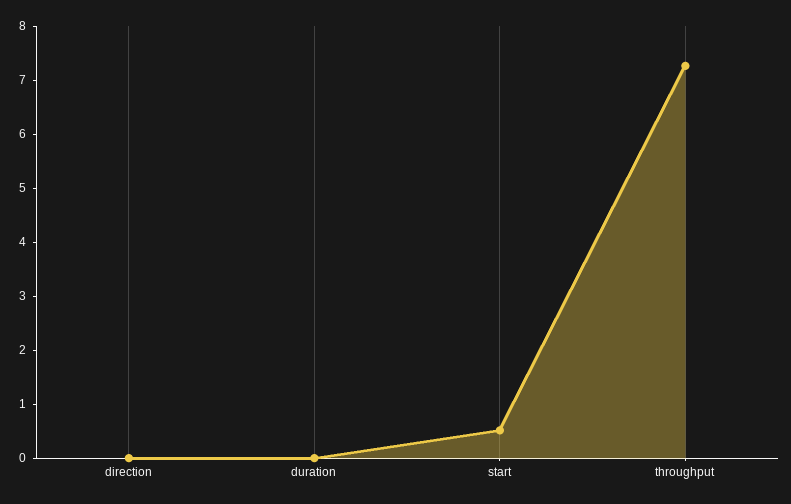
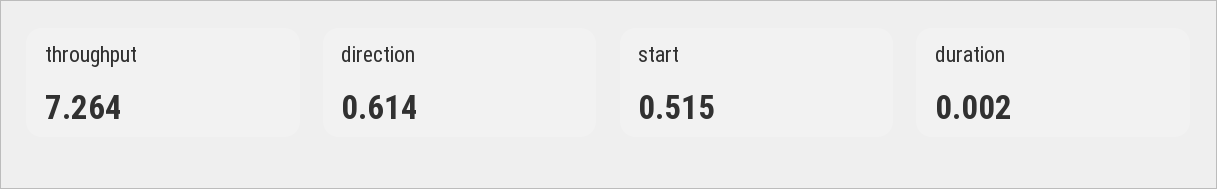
direction: 0 -> 0.614

